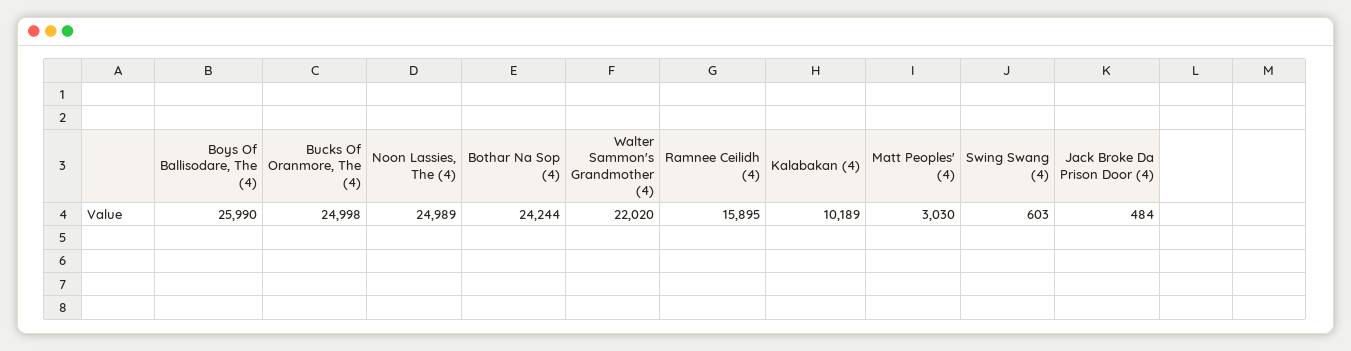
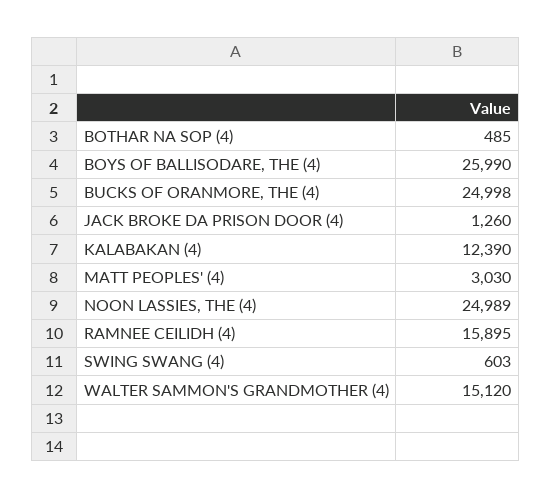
Bothar Na Sop (4): 24244 -> 485
Walter Sammon's Grandmother (4): 22020 -> 15120
Kalabakan (4): 10189 -> 12390
Jack Broke Da Prison Door (4): 484 -> 1260

